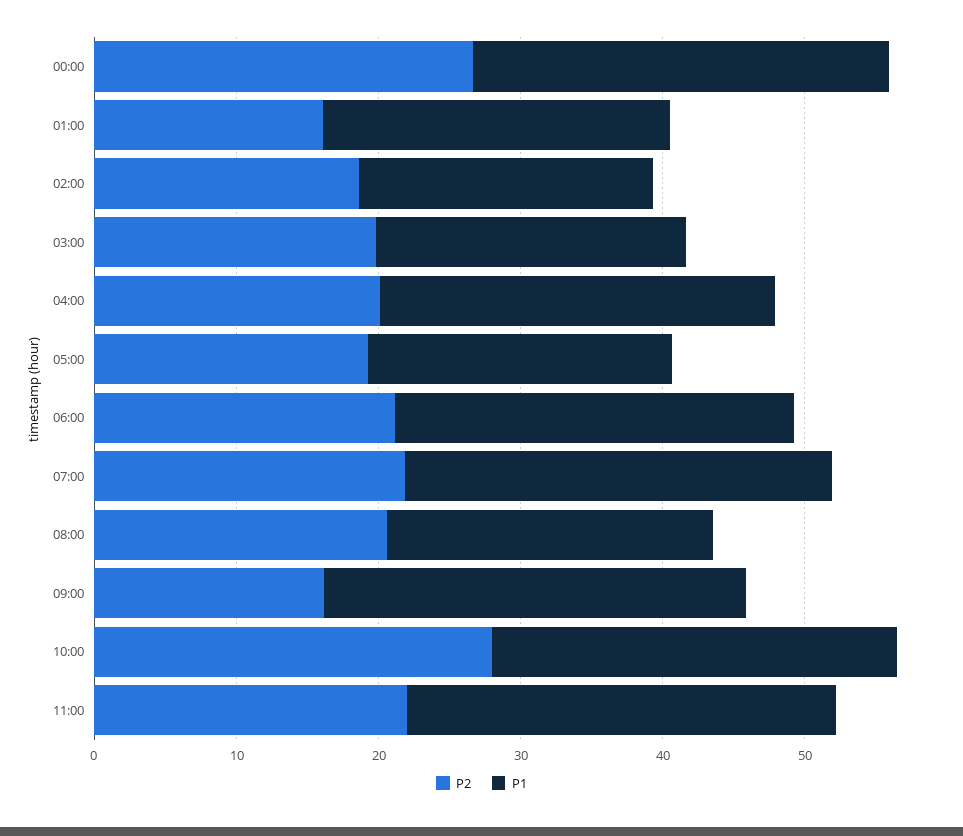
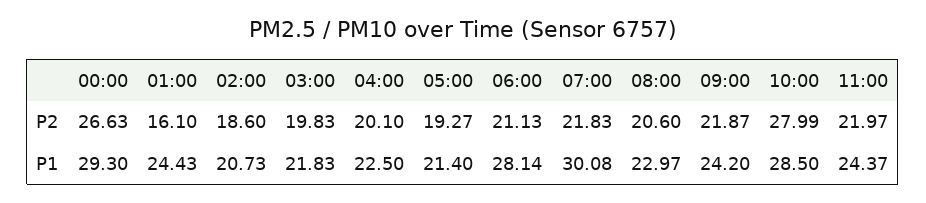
P1, 04:00: 28 -> 22.5
P2, 09:00: 16 -> 21.87
P1, 09:00: 30 -> 24.2
P1, 11:00: 30 -> 24.37

